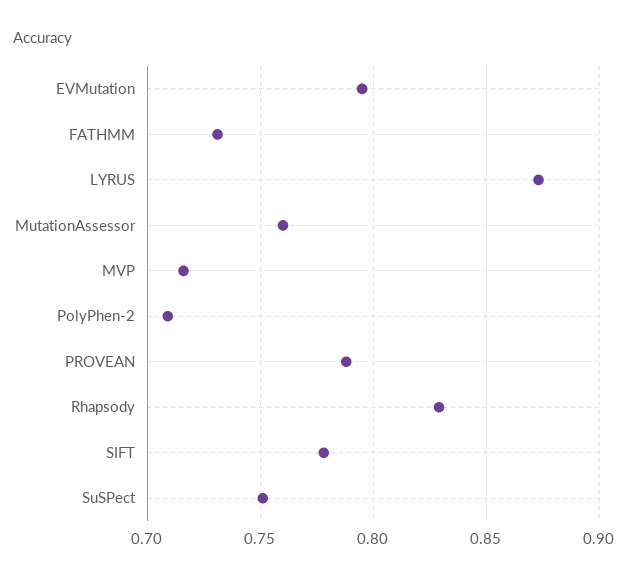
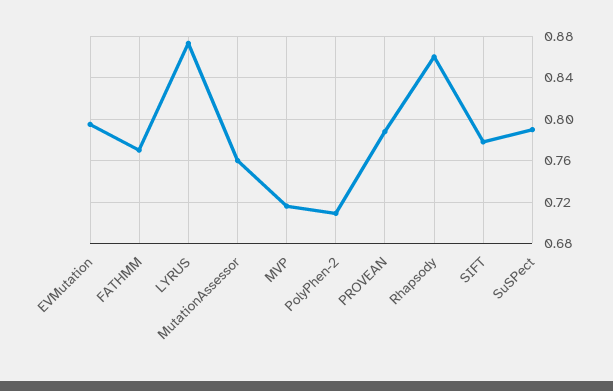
FATHMM: 0.73 -> 0.77
Rhapsody: 0.83 -> 0.86
SuSPect: 0.75 -> 0.79

